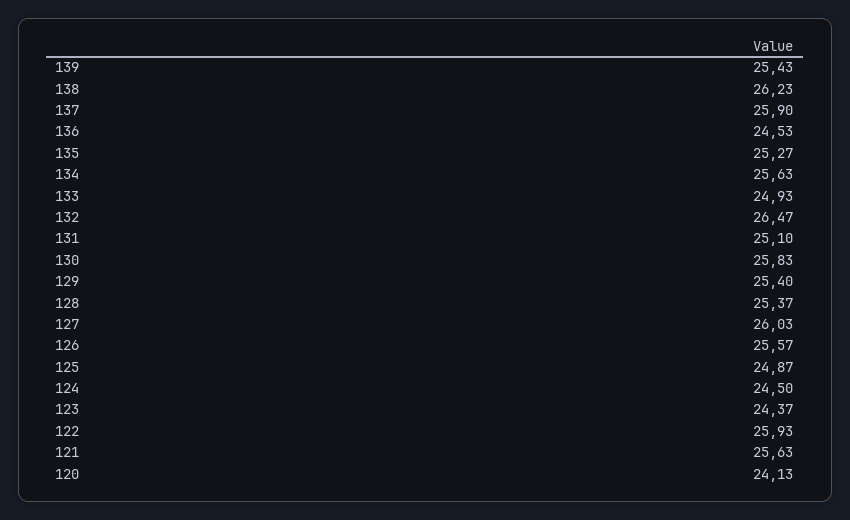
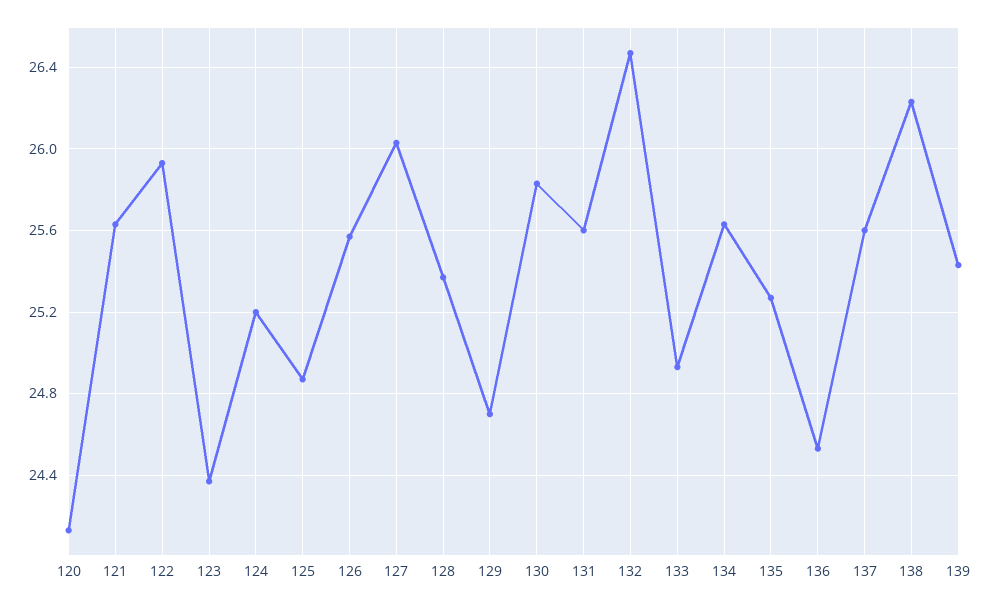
137: 25.9 -> 25.6
131: 25.1 -> 25.6
129: 25.4 -> 24.7
124: 24.5 -> 25.2

